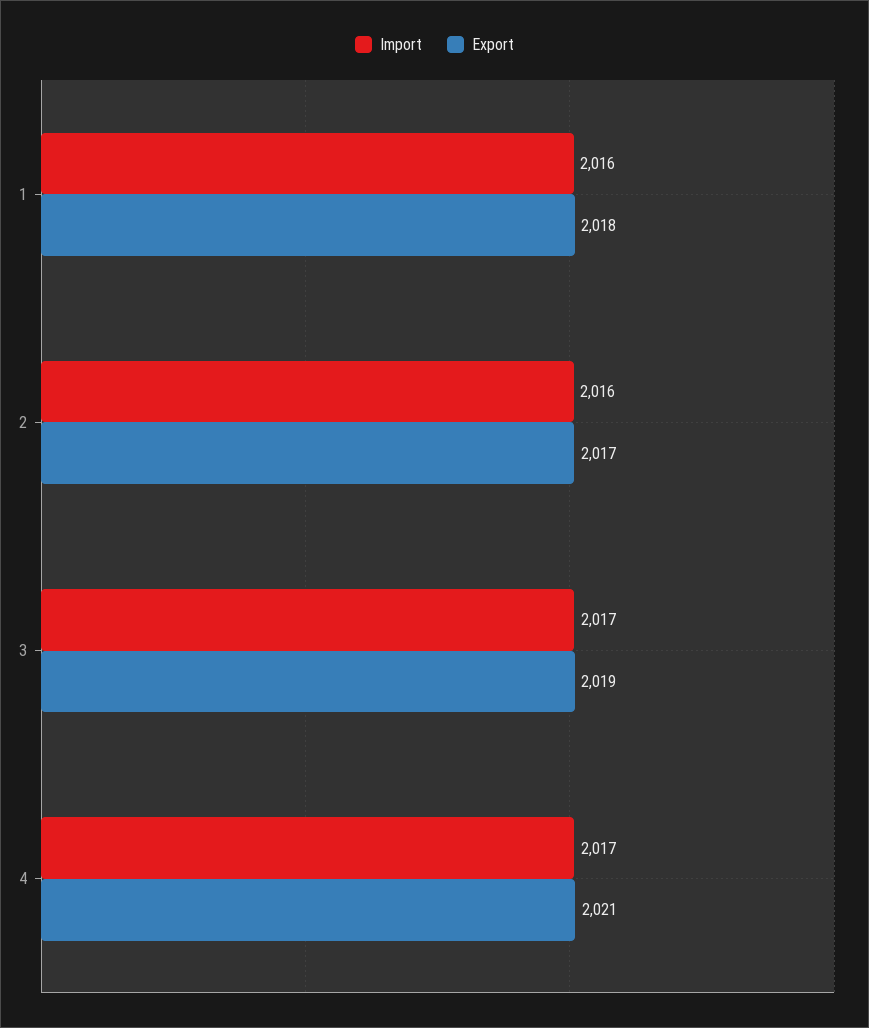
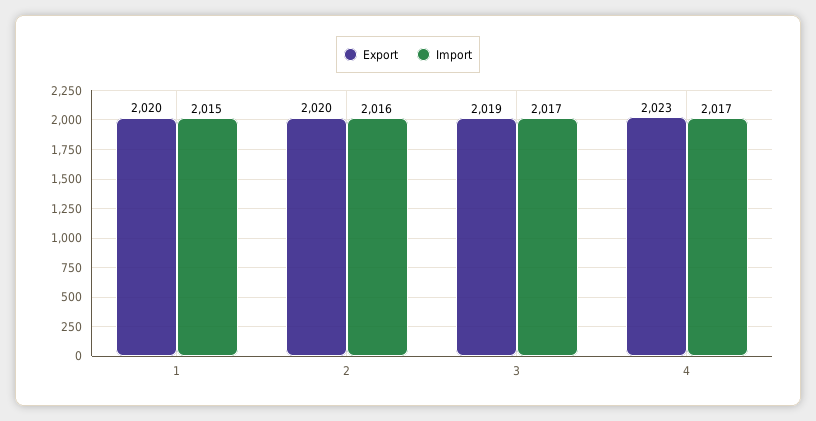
Import, 1: 2016 -> 2015
Export, 1: 2018 -> 2020
Export, 2: 2017 -> 2020
Export, 4: 2021 -> 2023

